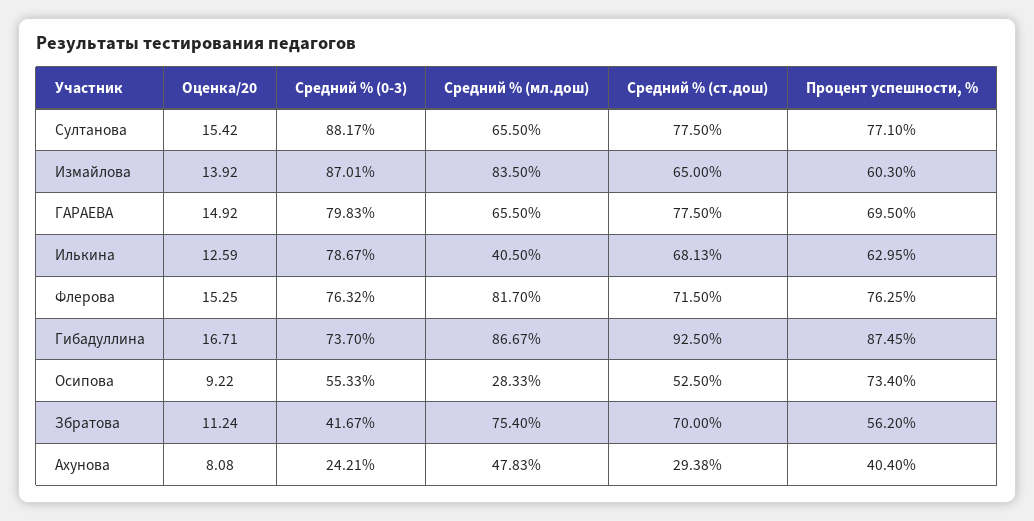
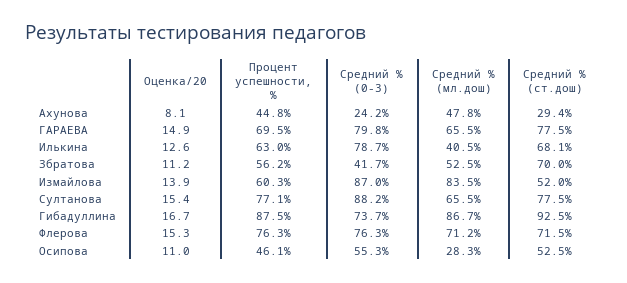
Средний % (ст.дош), Измайлова: 65 -> 52
Средний % (мл.дош), Флерова: 81.7 -> 71.2
Оценка/20, Осипова: 9.22 -> 11
Процент успешности, %, Осипова: 73.4 -> 46.1
Средний % (мл.дош), Збратова: 75.4 -> 52.5
Процент успешности, %, Ахунова: 40.4 -> 44.8

